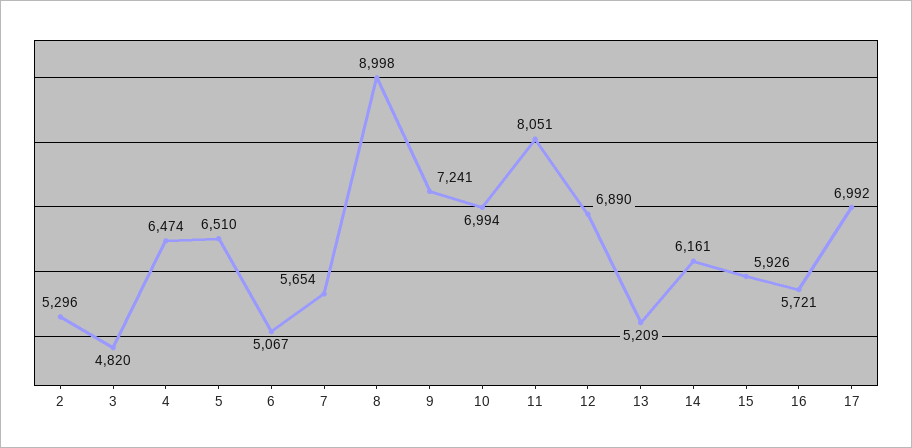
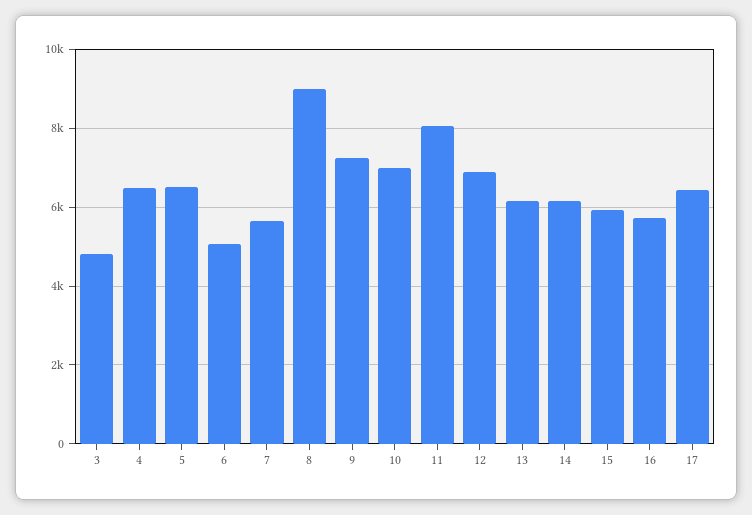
2: 5296 -> none
13: 5209 -> 6200
17: 6992 -> 6400

